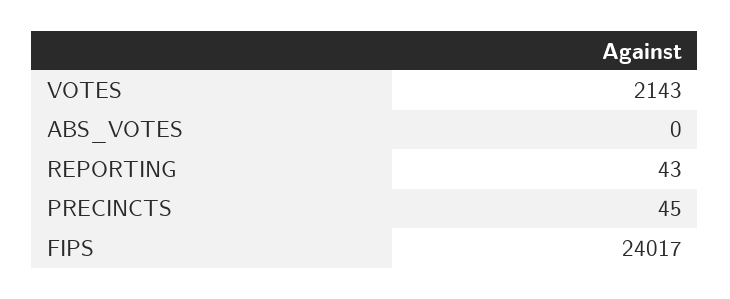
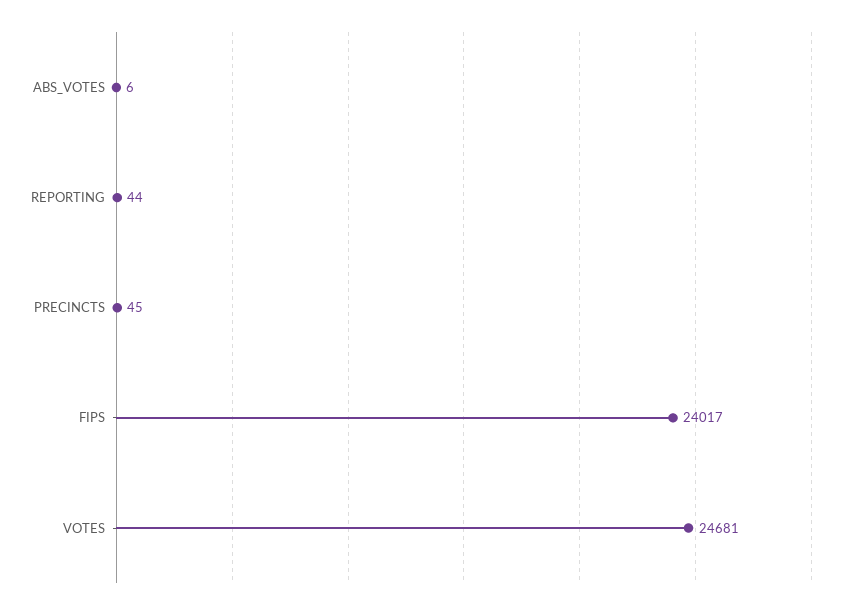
VOTES: 2143 -> 24681
ABS_VOTES: 0 -> 6
REPORTING: 43 -> 44

